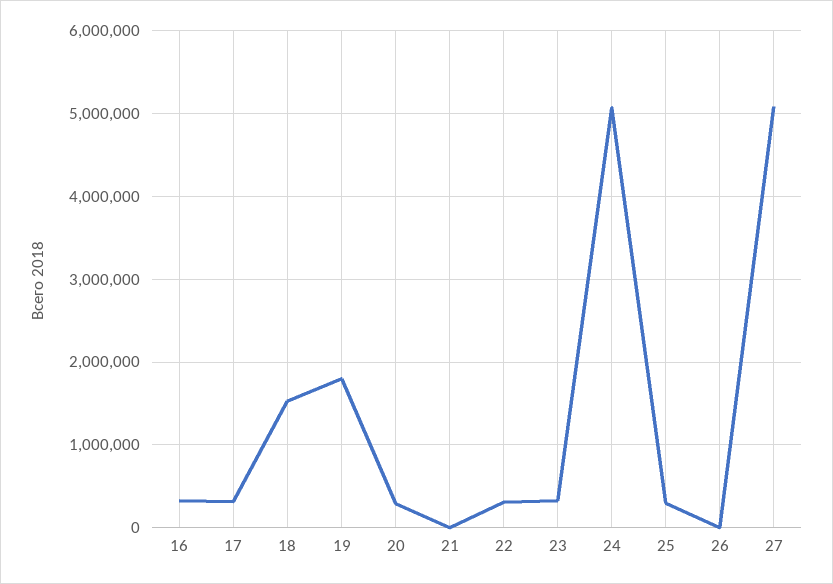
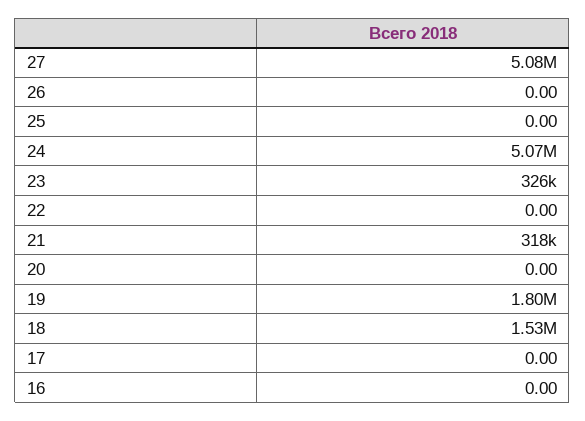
16: 300000 -> 0
17: 300000 -> 0
20: 300000 -> 0
21: 0 -> 318000
22: 300000 -> 0
25: 300000 -> 0

